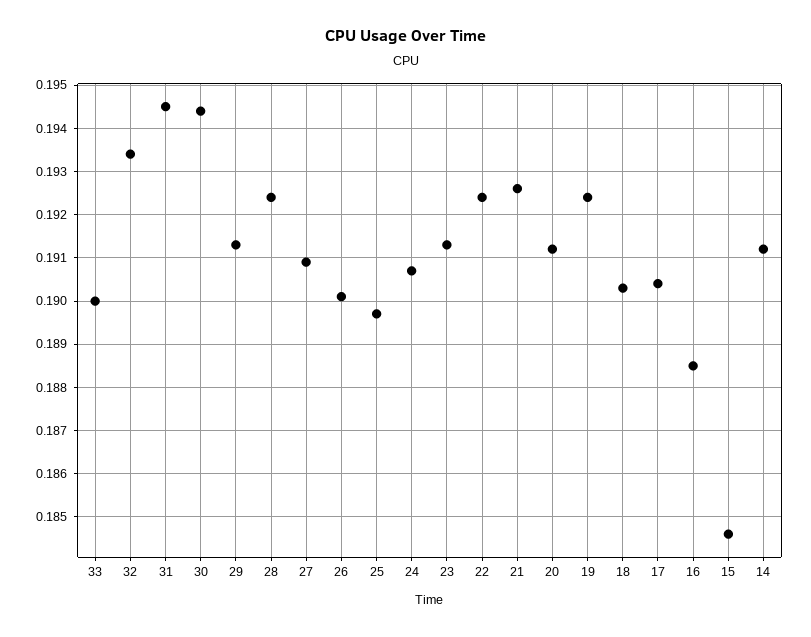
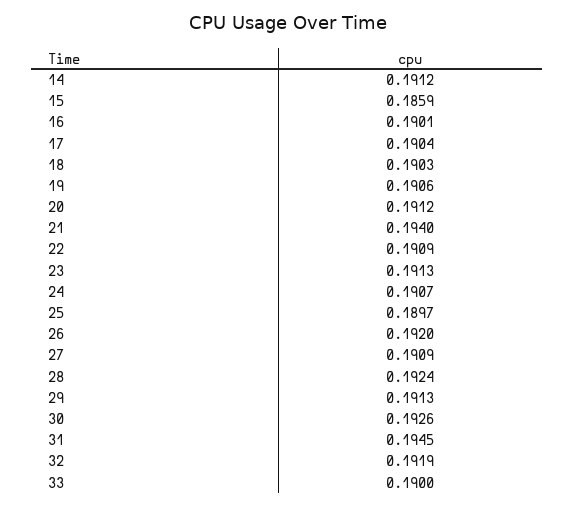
32: 0.1935 -> 0.1919
30: 0.1945 -> 0.1926
26: 0.19 -> 0.192
22: 0.1925 -> 0.1909
21: 0.1925 -> 0.194
19: 0.1925 -> 0.1906
16: 0.1885 -> 0.1901
15: 0.1845 -> 0.1859

